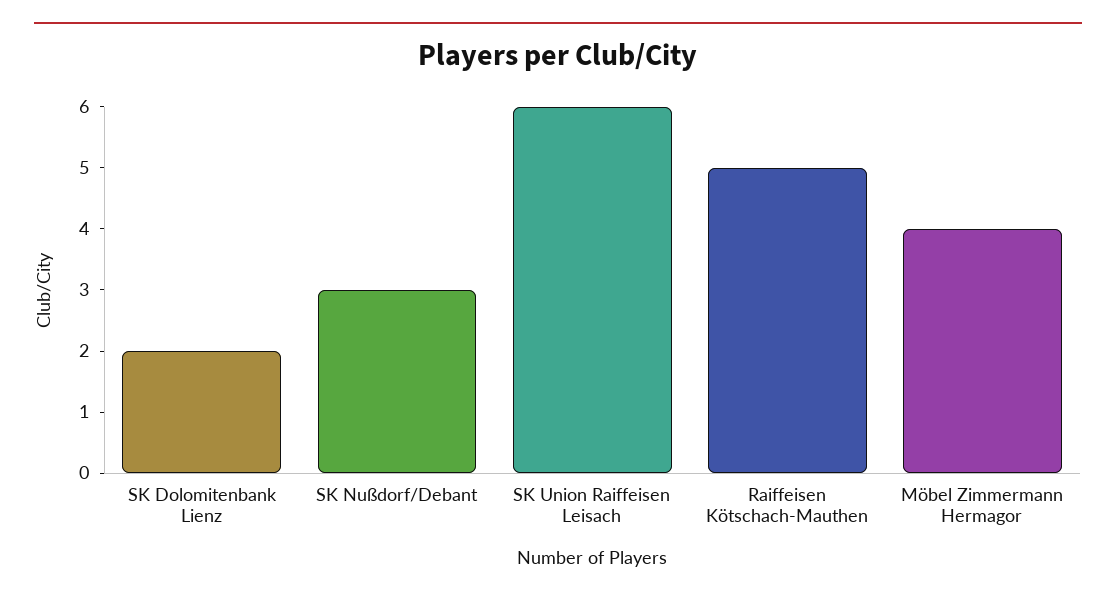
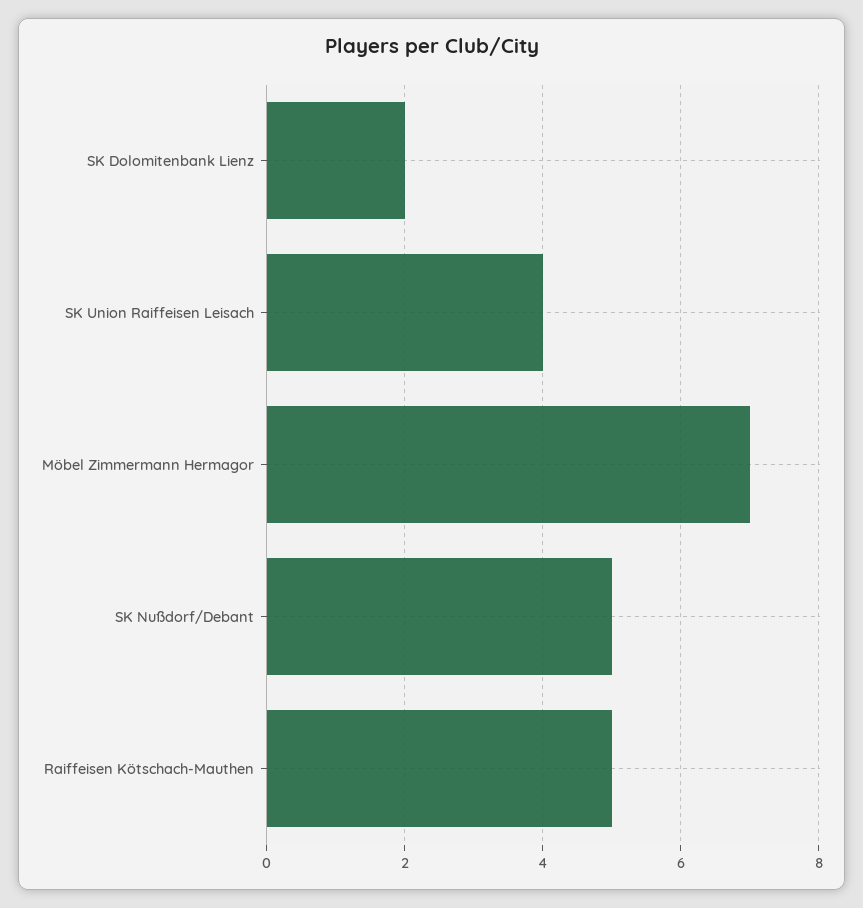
SK Nußdorf/Debant: 3 -> 5
SK Union Raiffeisen Leisach: 6 -> 4
Möbel Zimmermann Hermagor: 4 -> 7

